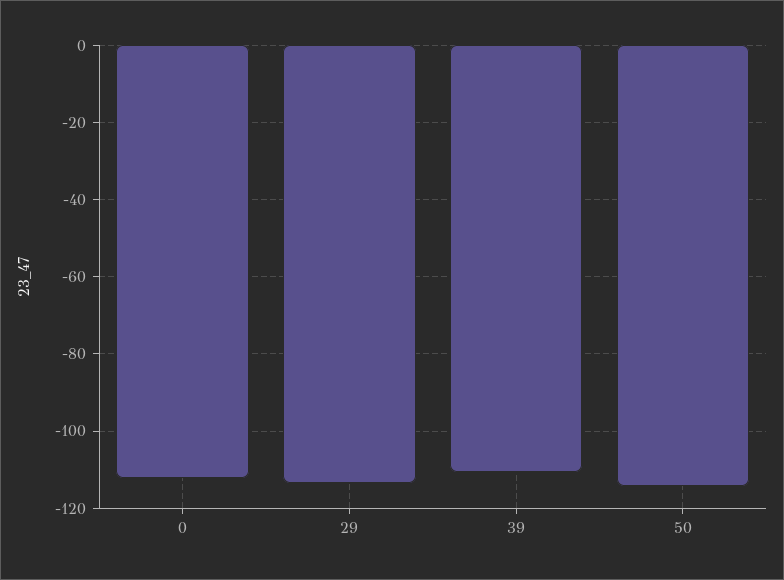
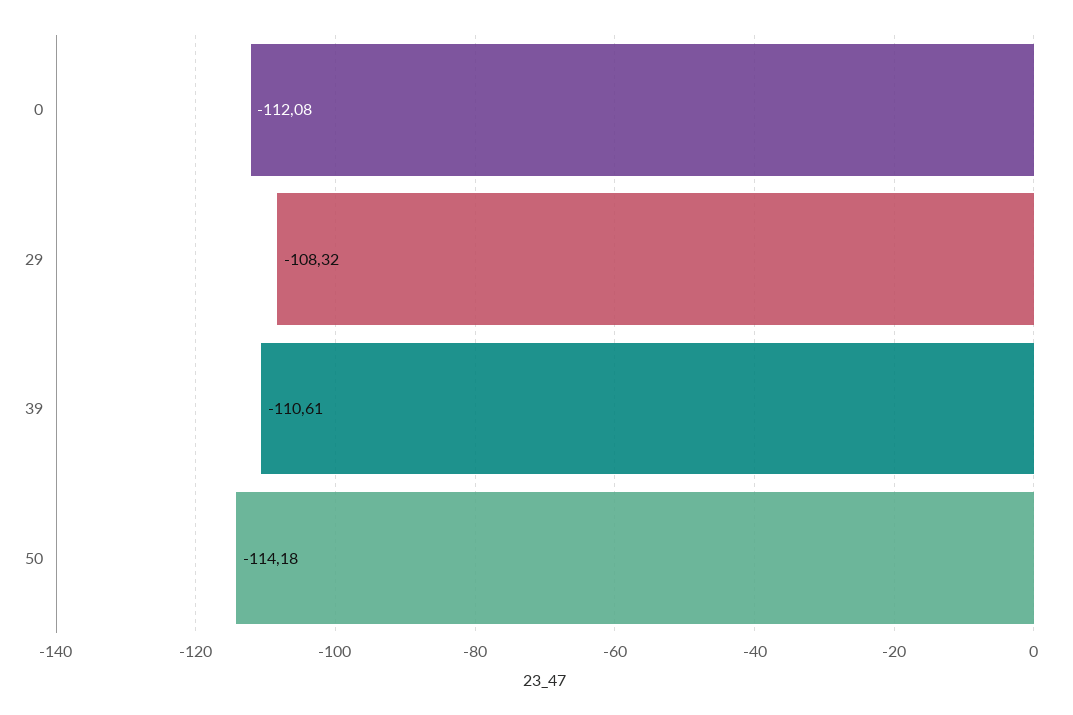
29: -114 -> -108.32

